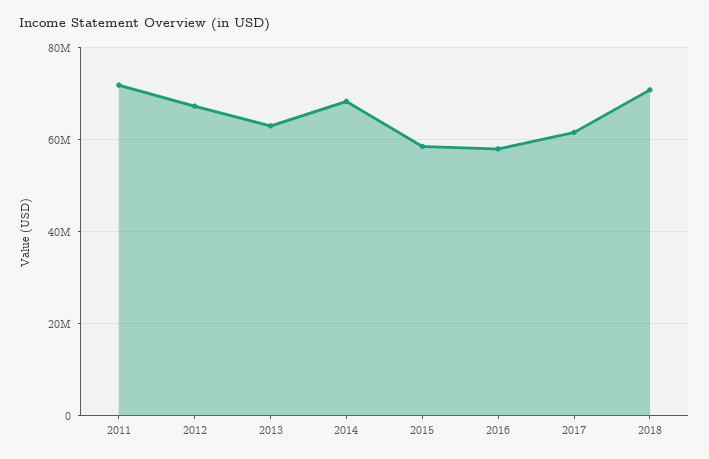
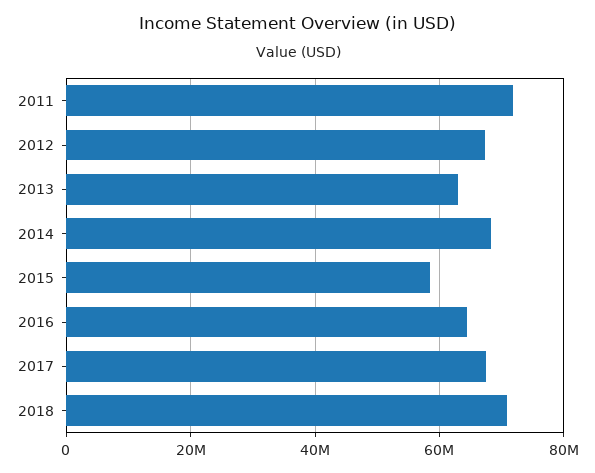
2016: 58000000 -> 64000000
2017: 62000000 -> 68000000

